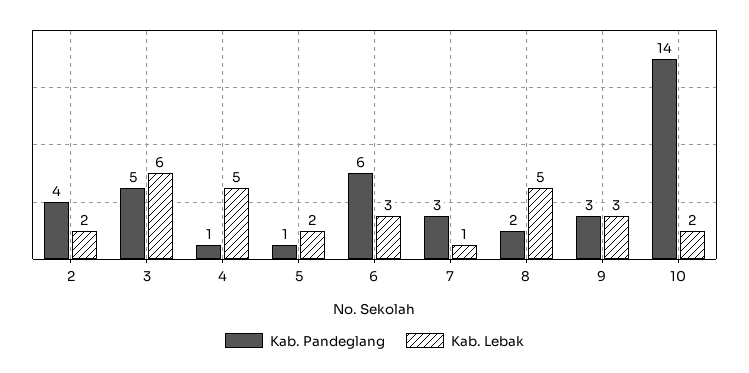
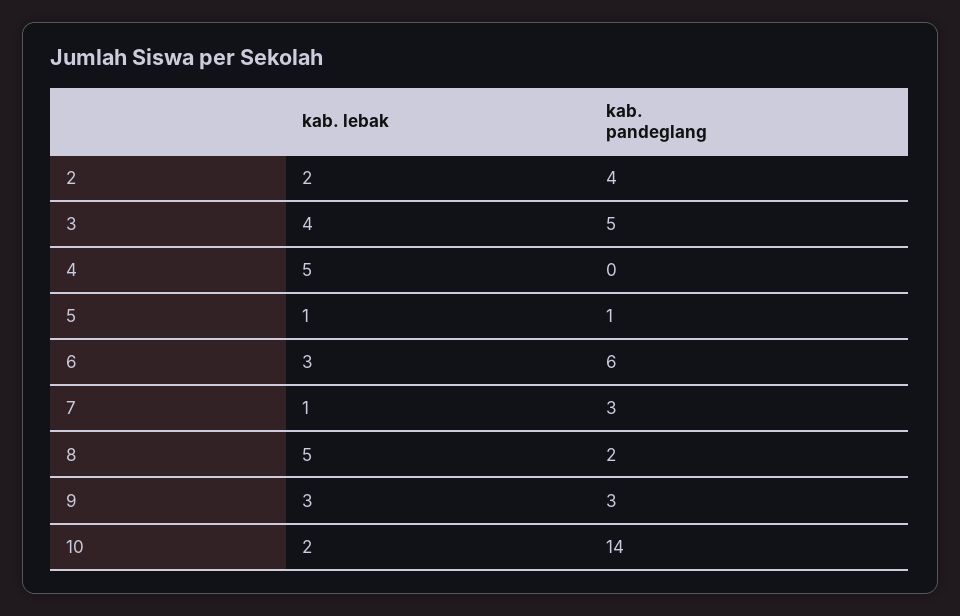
Kab. Lebak, 3: 6 -> 4
Kab. Pandeglang, 4: 1 -> 0
Kab. Lebak, 5: 2 -> 1

